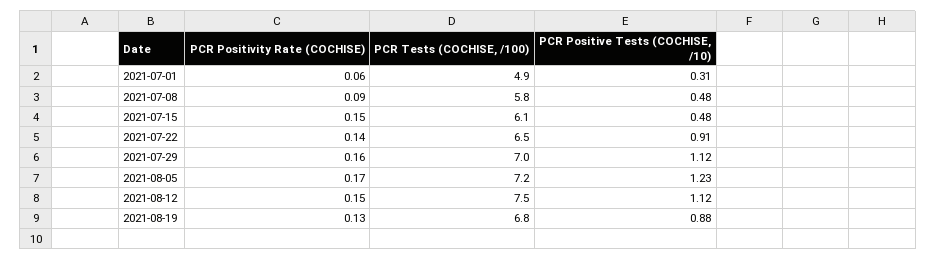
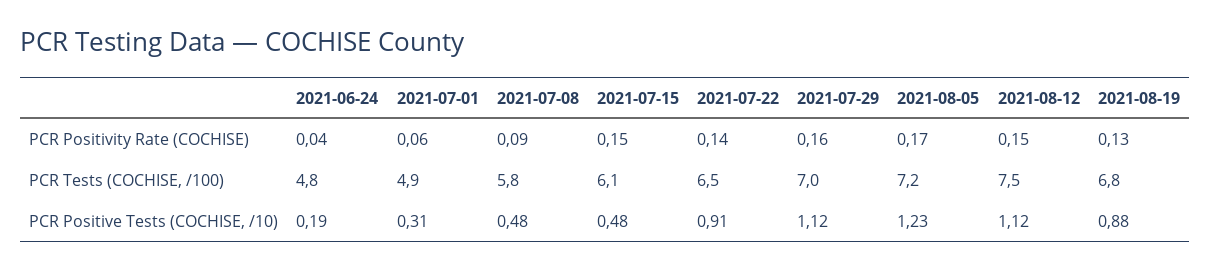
PCR Positivity Rate (COCHISE), 2021-06-24: none -> 0.04
PCR Tests (COCHISE, /100), 2021-06-24: none -> 4.8
PCR Positive Tests (COCHISE, /10), 2021-06-24: none -> 0.19

